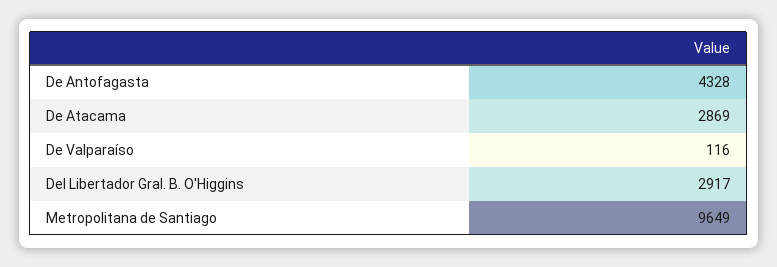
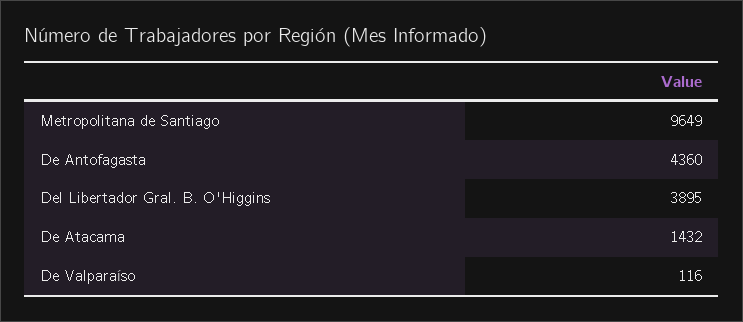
De Antofagasta: 4328 -> 4360
De Atacama: 2869 -> 1432
Del Libertador Gral. B. O'Higgins: 2917 -> 3895

